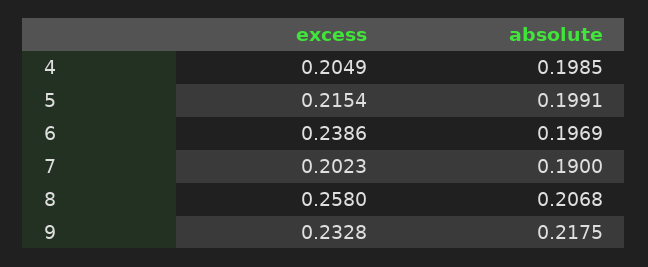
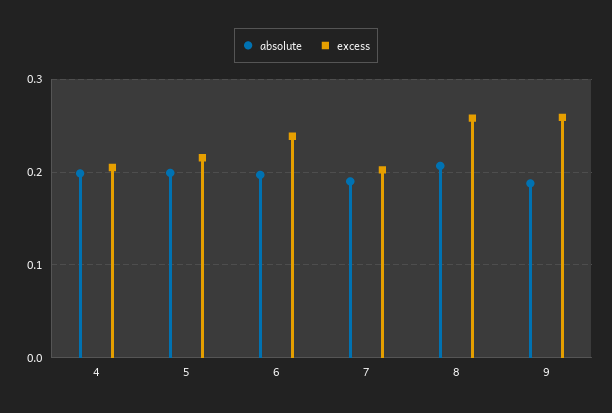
excess, 9: 0.2328 -> 0.26
absolute, 9: 0.2175 -> 0.19

